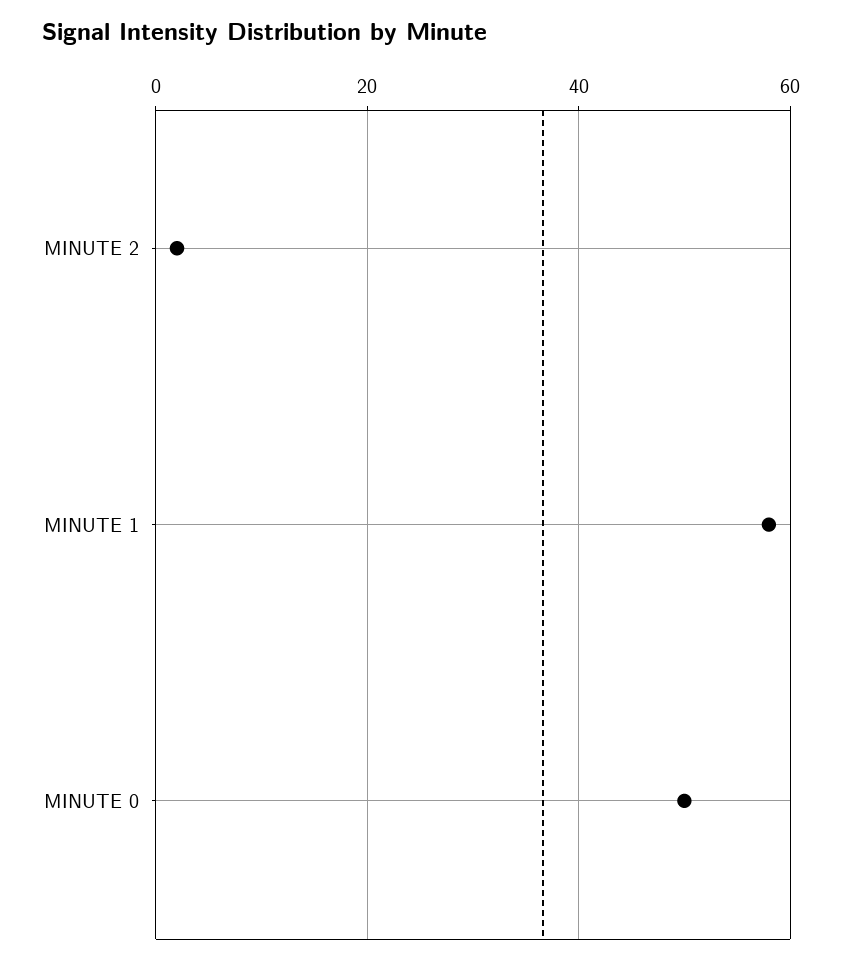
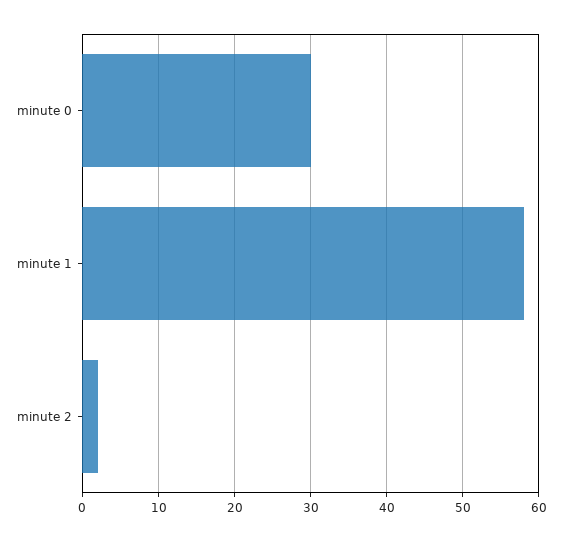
MINUTE 0: 50 -> 30

